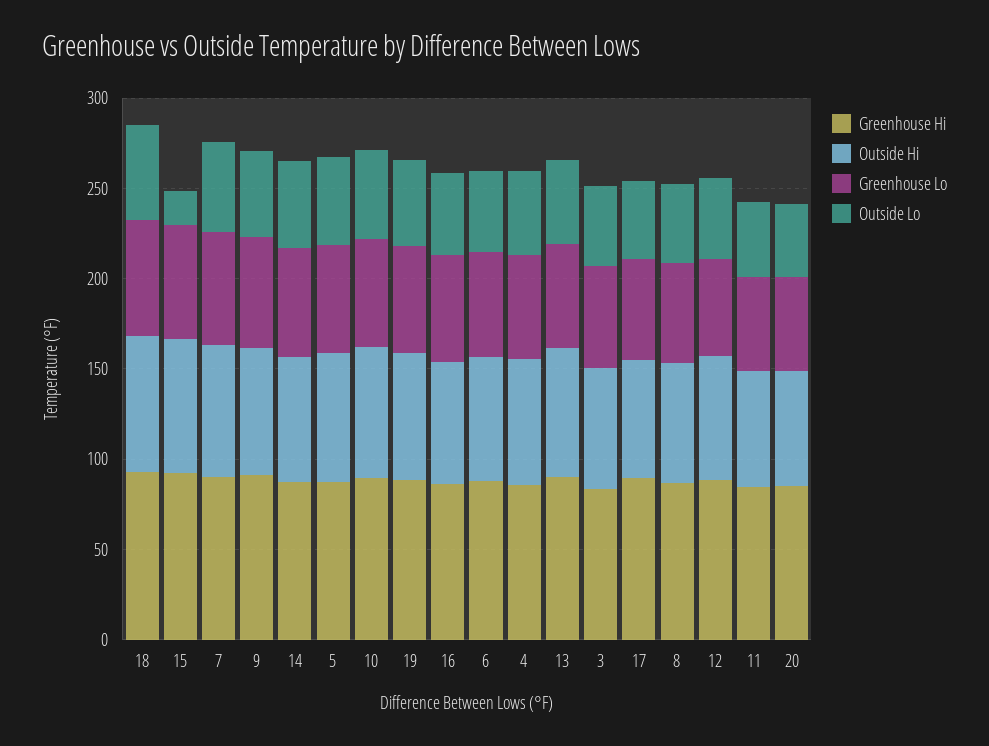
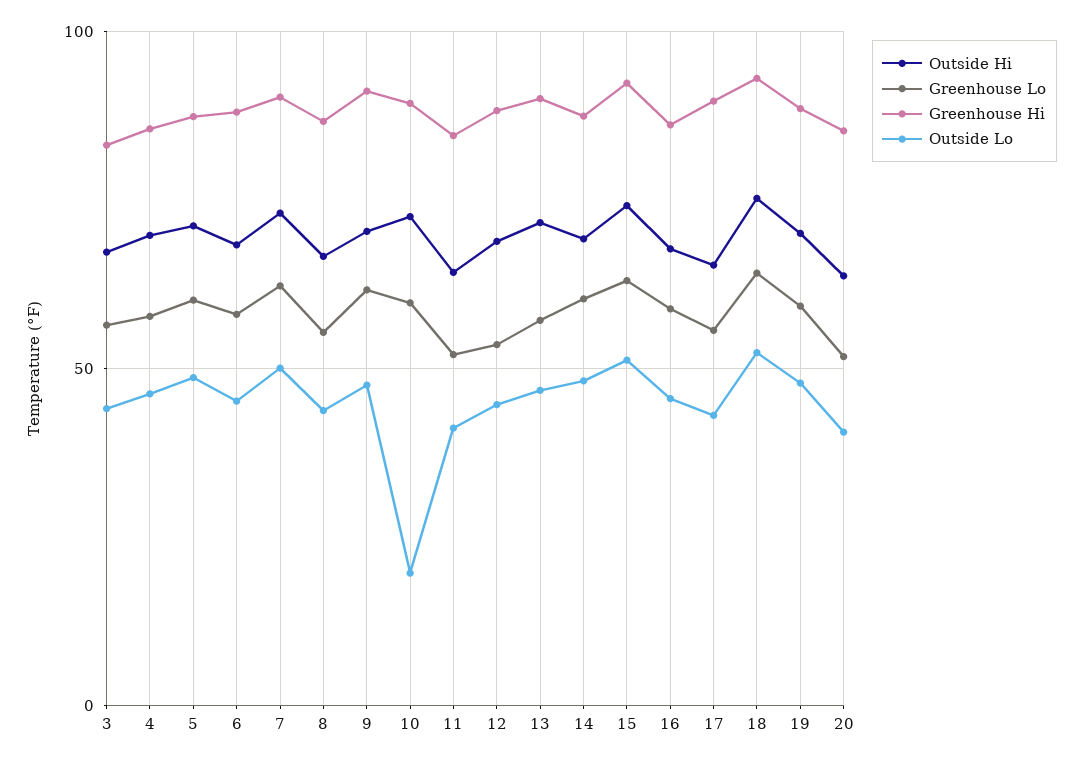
Outside Lo, 15: 20 -> 50
Outside Lo, 10: 50 -> 20

